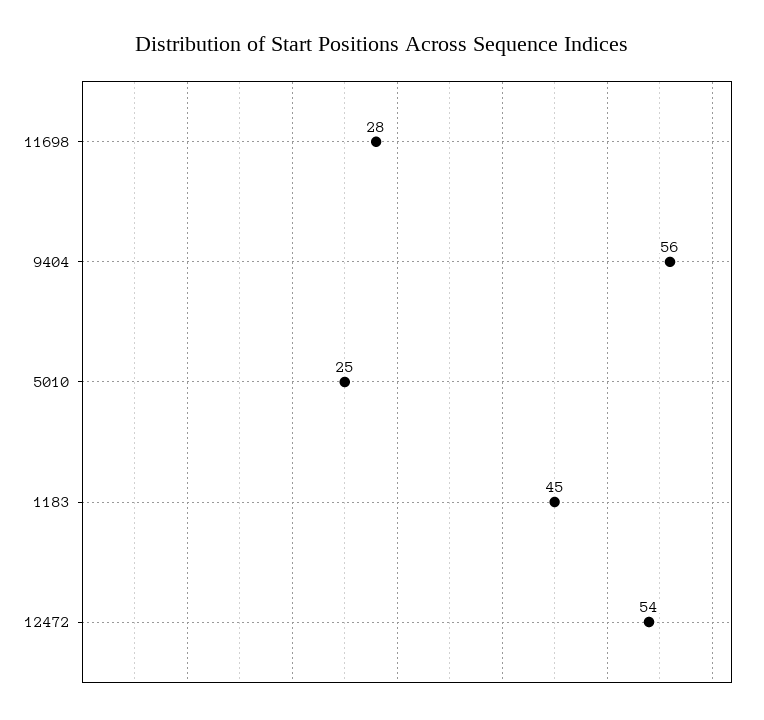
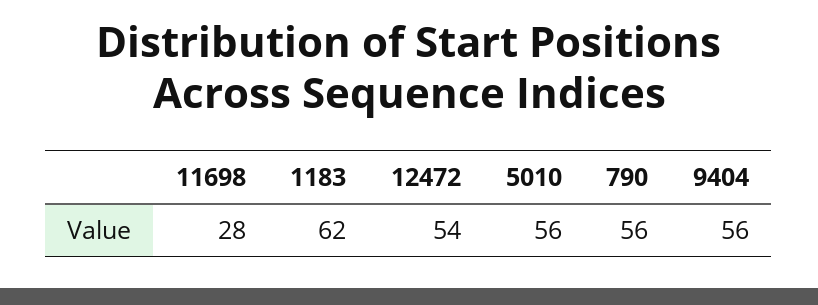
5010: 25 -> 56
1183: 45 -> 62
790: none -> 56

